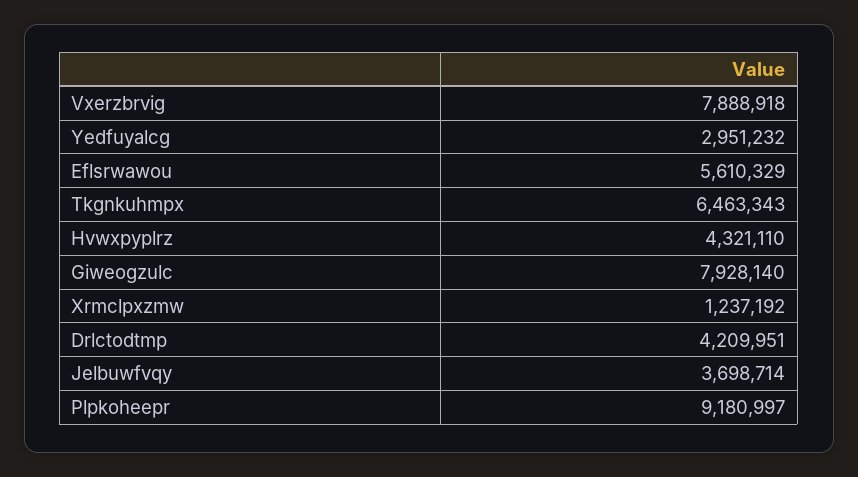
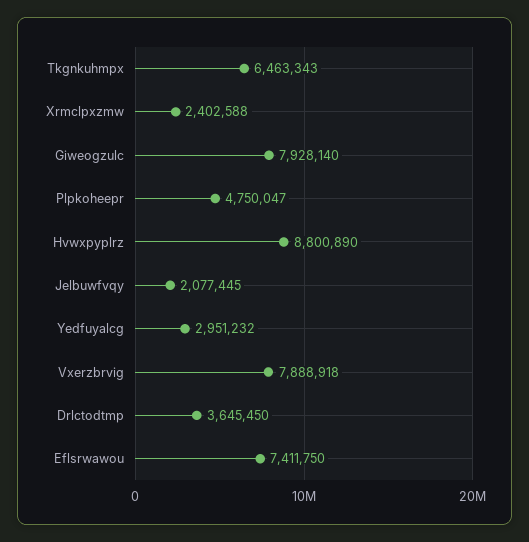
Eflsrwawou: 5610329 -> 7411750
Hvwxpyplrz: 4321110 -> 8800890
Xrmclpxzmw: 1237192 -> 2402588
Drlctodtmp: 4209951 -> 3645450
Jelbuwfvqy: 3698714 -> 2077445
Plpkoheepr: 9180997 -> 4750047

